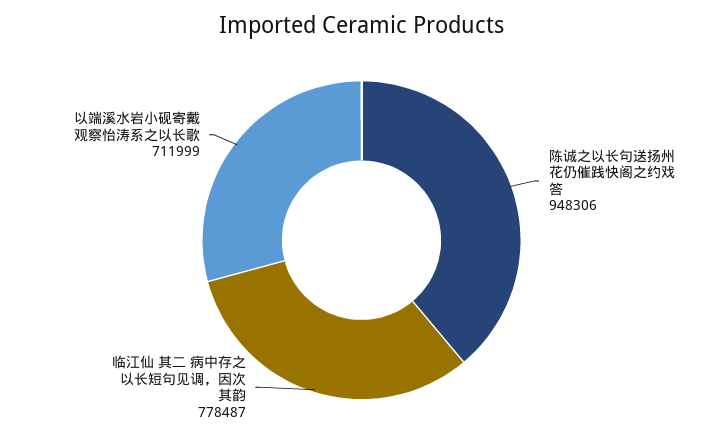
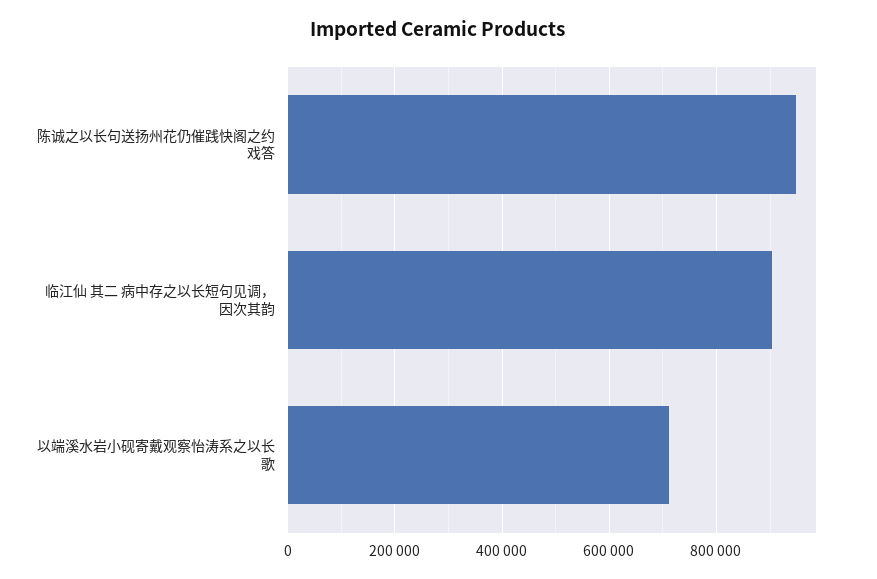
临江仙 其二 病中存之以长短句见调，因次其韵: 778487 -> 900000

